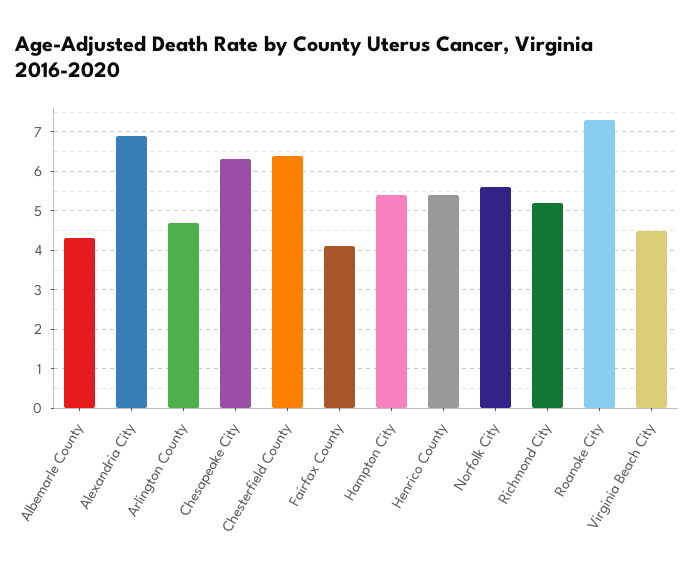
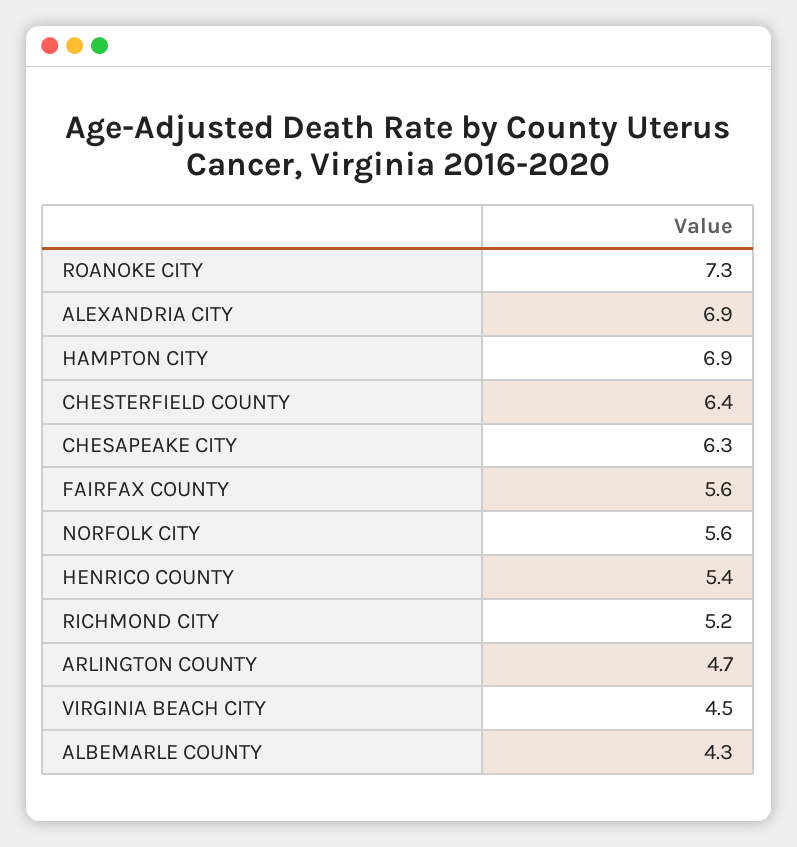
Fairfax County: 4 -> 5.6
Hampton City: 5.5 -> 6.9

